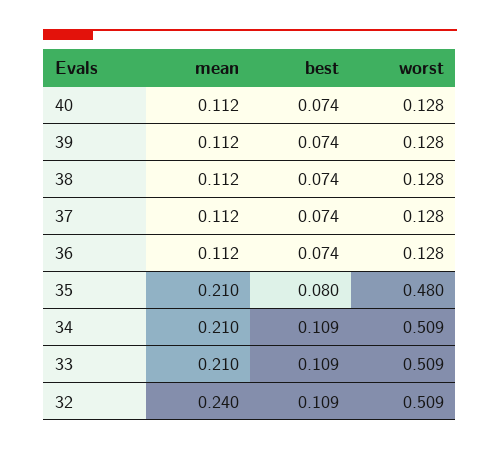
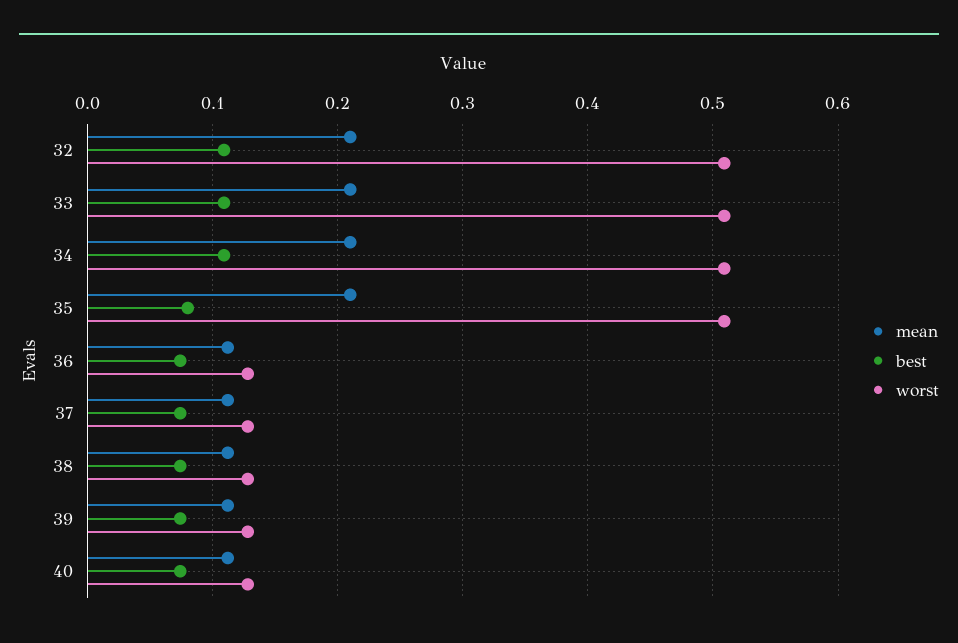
worst, 35: 0.48 -> 0.51
mean, 32: 0.24 -> 0.21

